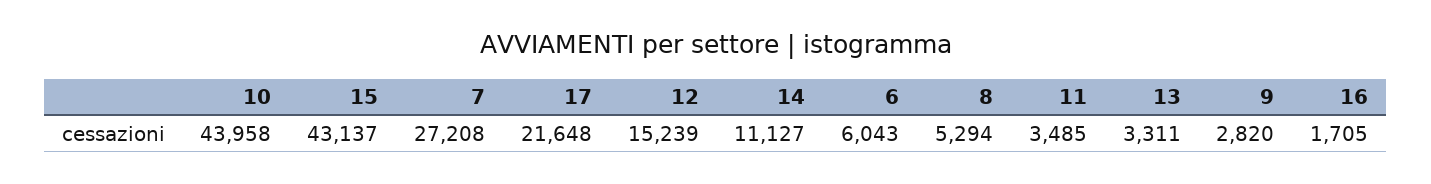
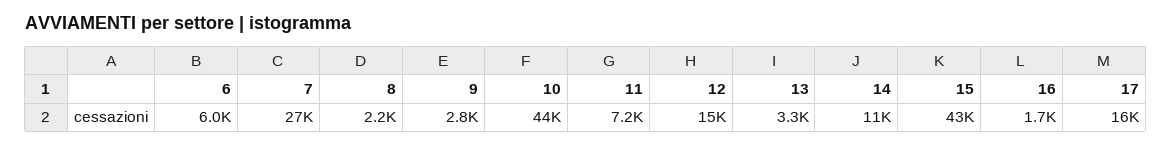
17: 21648 -> 16000
8: 5294 -> 2200
11: 3485 -> 7200

